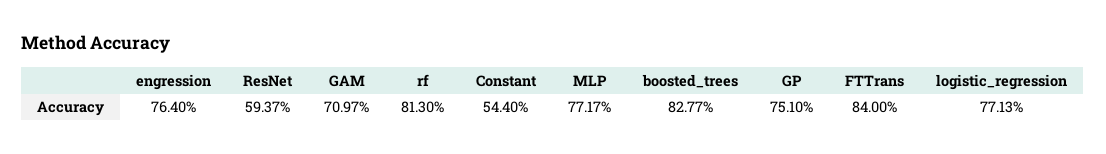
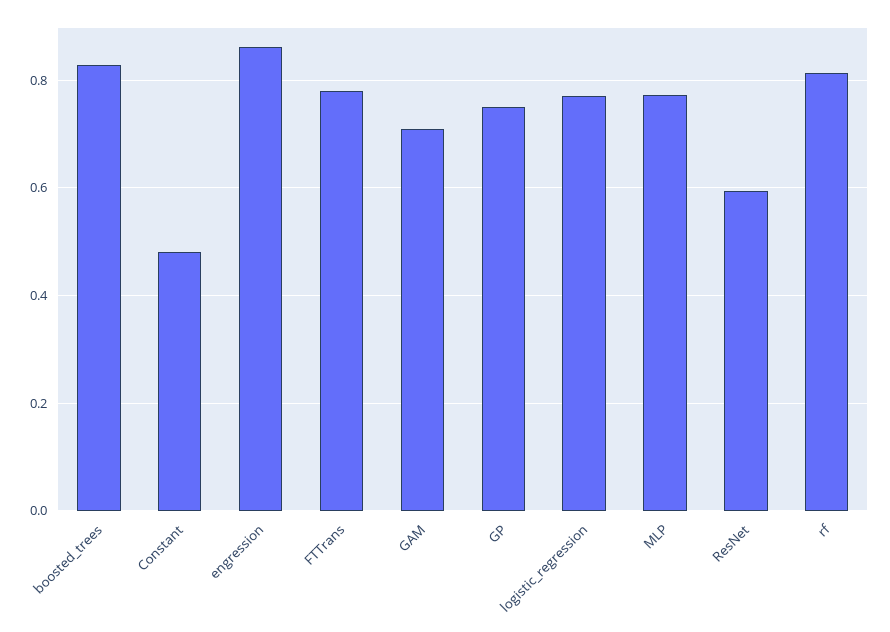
engression: 0.764 -> 0.86
Constant: 0.544 -> 0.48
FTTrans: 0.84 -> 0.78

